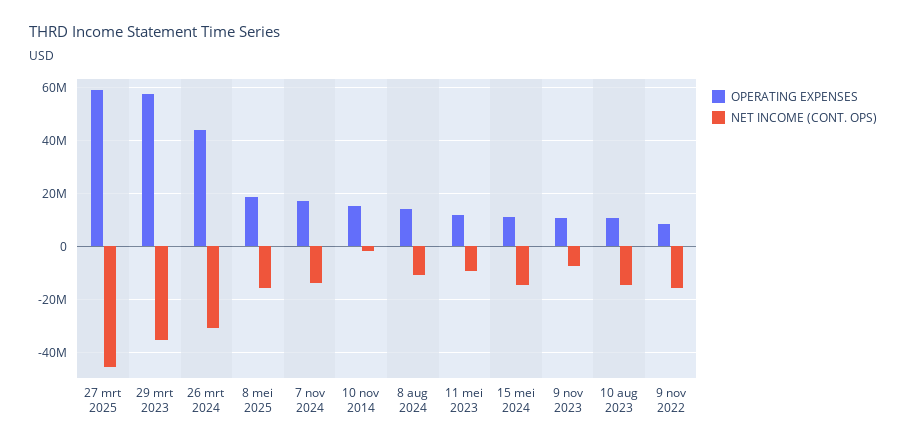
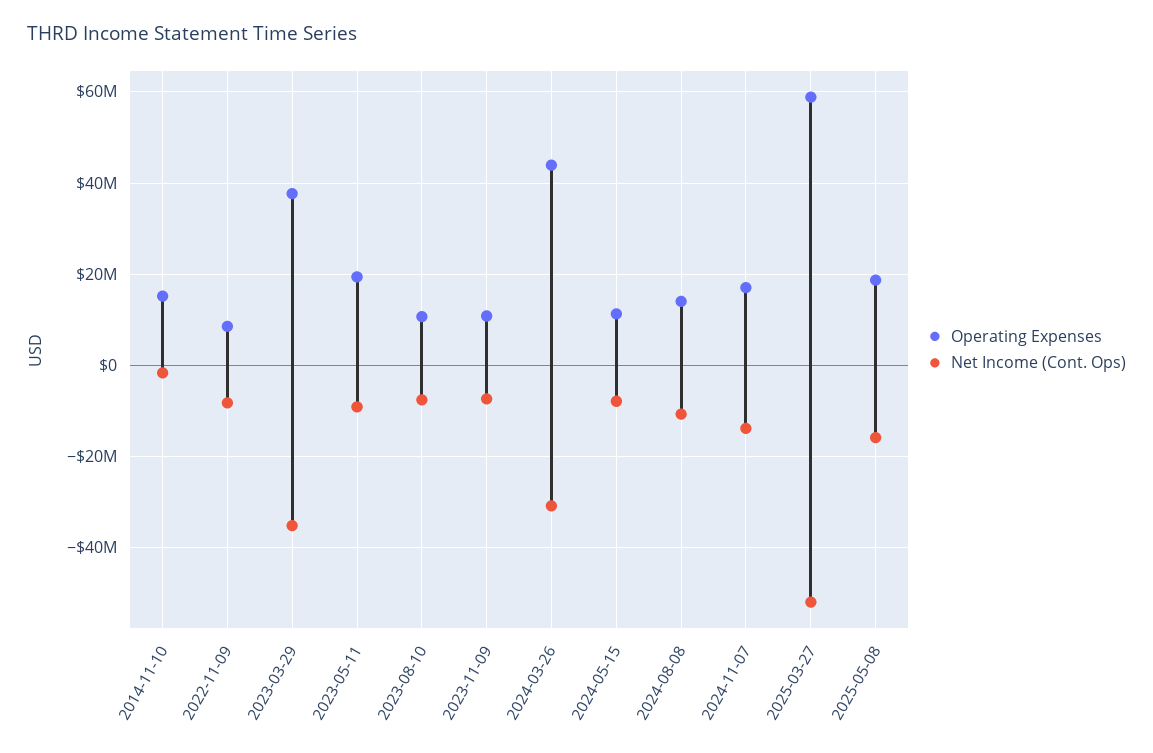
NET INCOME (CONT. OPS), 27 mrt 2025: -45000000 -> -52000000
OPERATING EXPENSES, 29 mrt 2023: 57500000 -> 38000000
OPERATING EXPENSES, 11 mei 2023: 12500000 -> 20000000
NET INCOME (CONT. OPS), 15 mei 2024: -15000000 -> -8000000
NET INCOME (CONT. OPS), 10 aug 2023: -15000000 -> -8000000
NET INCOME (CONT. OPS), 9 nov 2022: -15000000 -> -8000000

